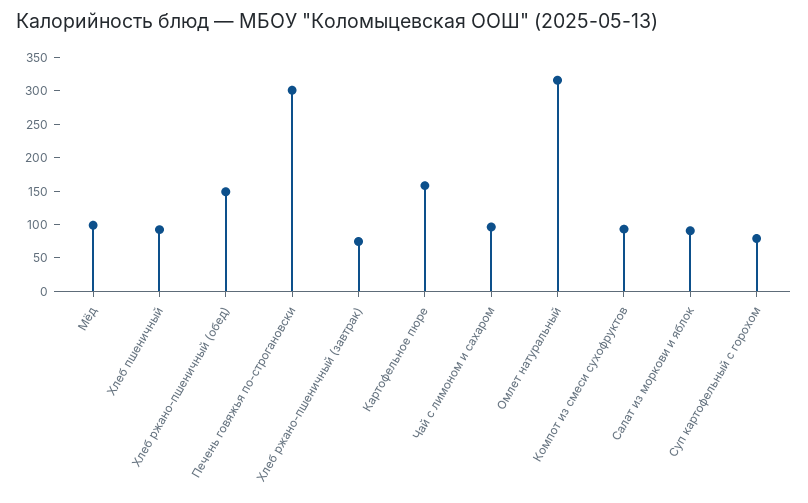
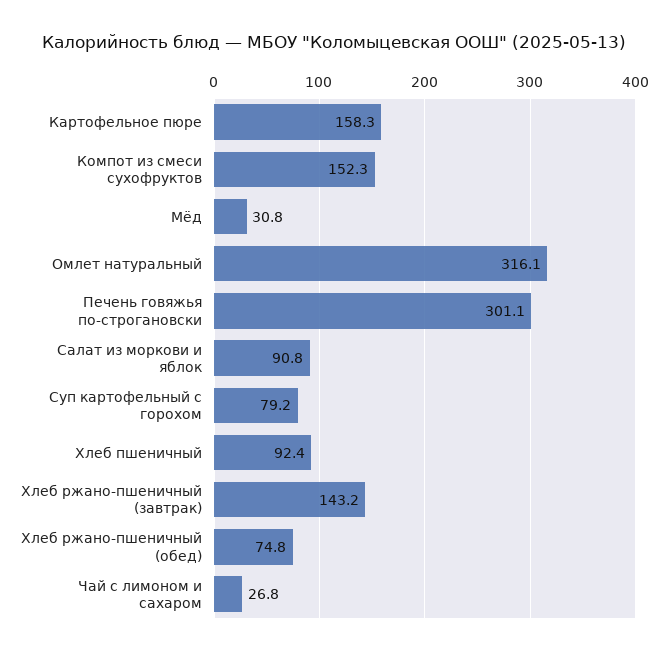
Мёд: 100 -> 30.8
Хлеб ржано-пшеничный (обед): 150 -> 74.8
Хлеб ржано-пшеничный (завтрак): 75 -> 143.2
Чай с лимоном и сахаром: 100 -> 26.8
Компот из смеси сухофруктов: 100 -> 152.3

